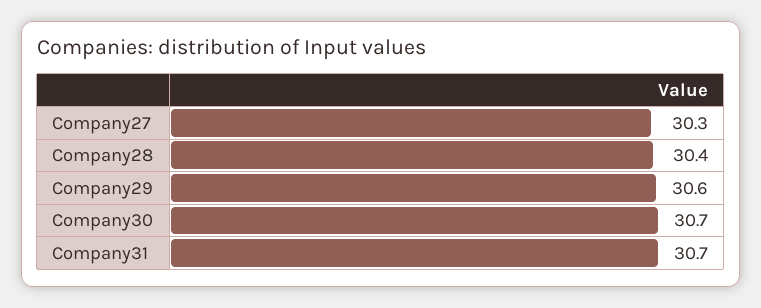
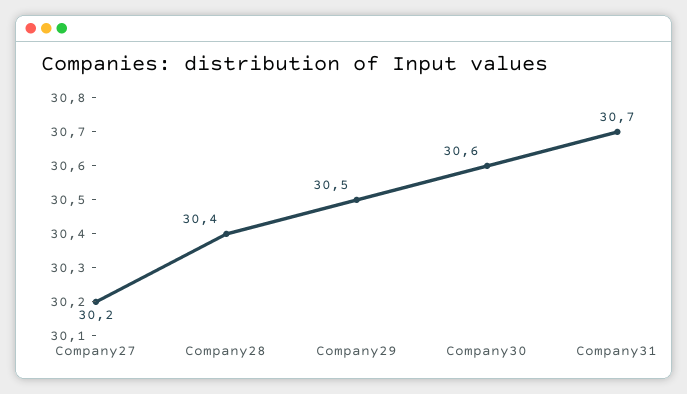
Company27: 30.3 -> 30.2
Company29: 30.6 -> 30.5
Company30: 30.7 -> 30.6

